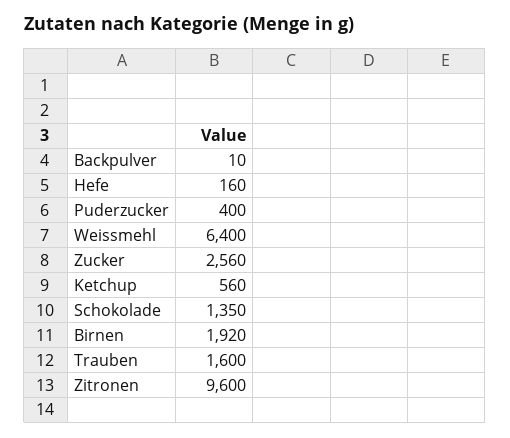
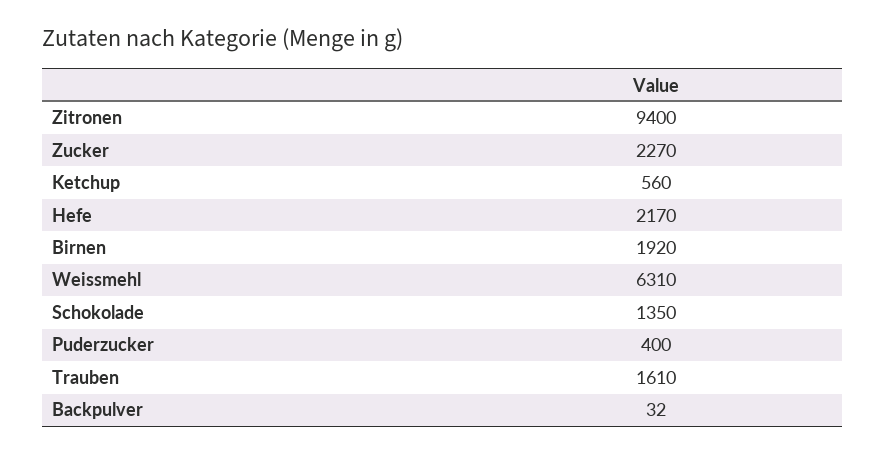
Backpulver: 10 -> 32
Hefe: 160 -> 2170
Weissmehl: 6400 -> 6310
Zucker: 2560 -> 2270
Trauben: 1600 -> 1610
Zitronen: 9600 -> 9400

